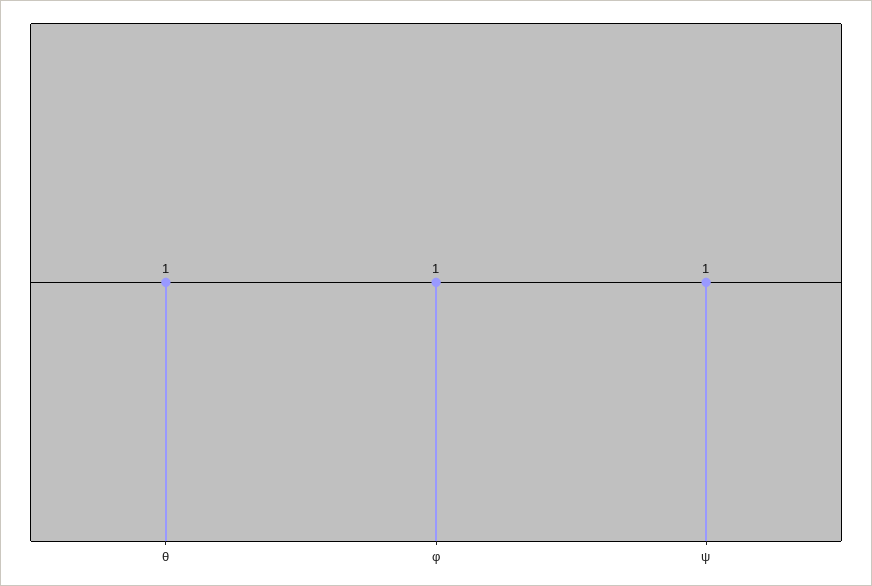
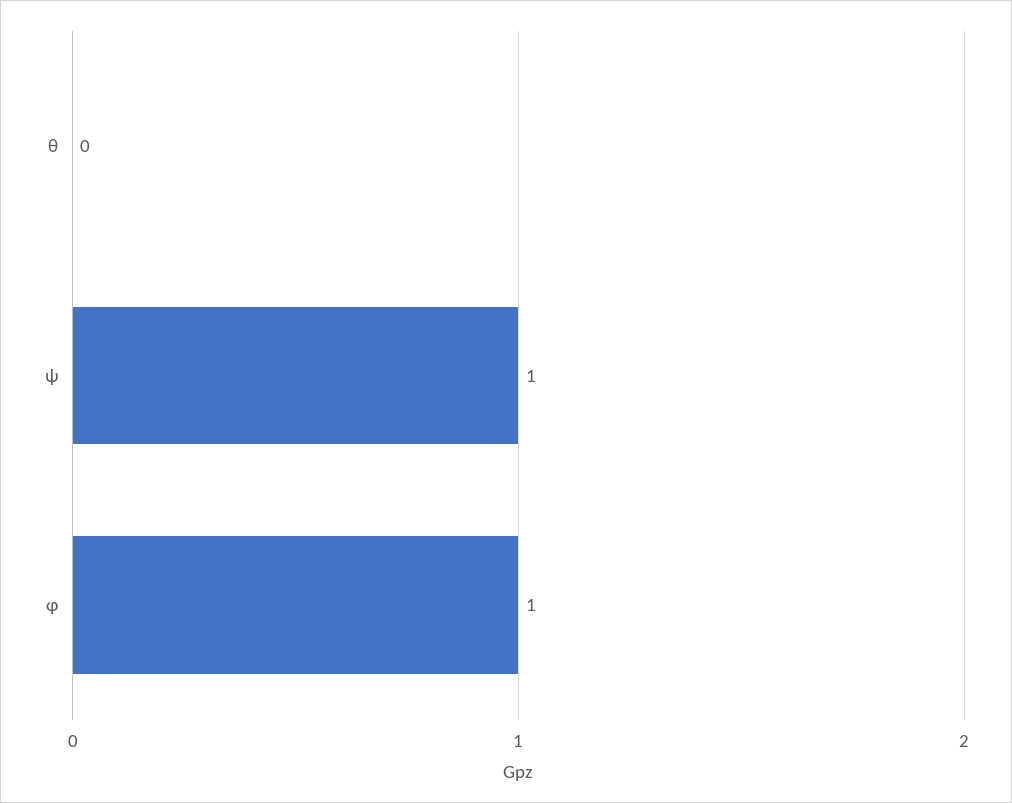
θ: 1 -> 0

